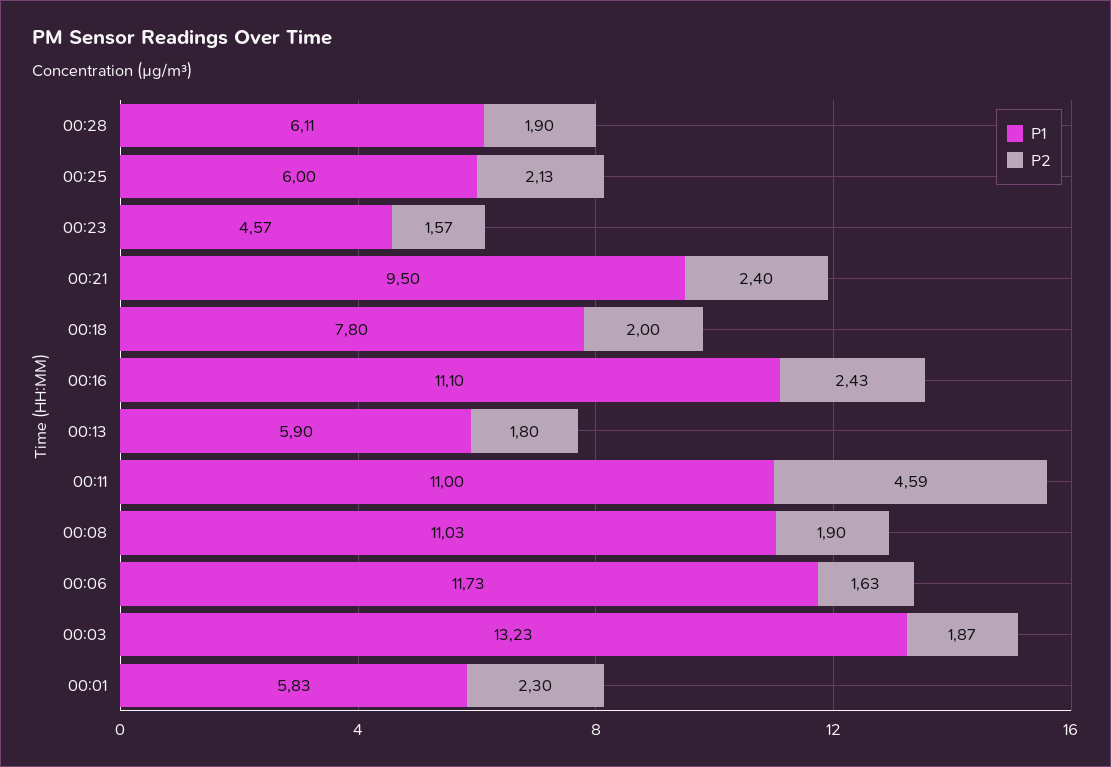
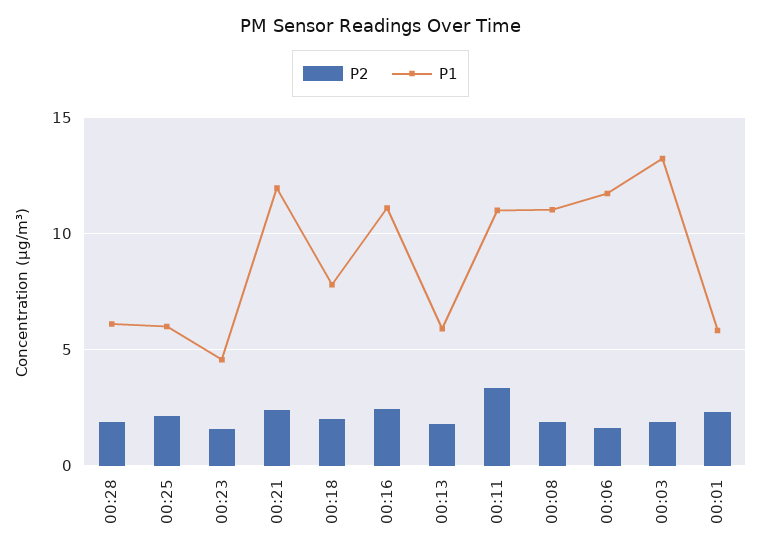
P1, 00:21: 9.5 -> 12
P2, 00:11: 4.59 -> 3.5

